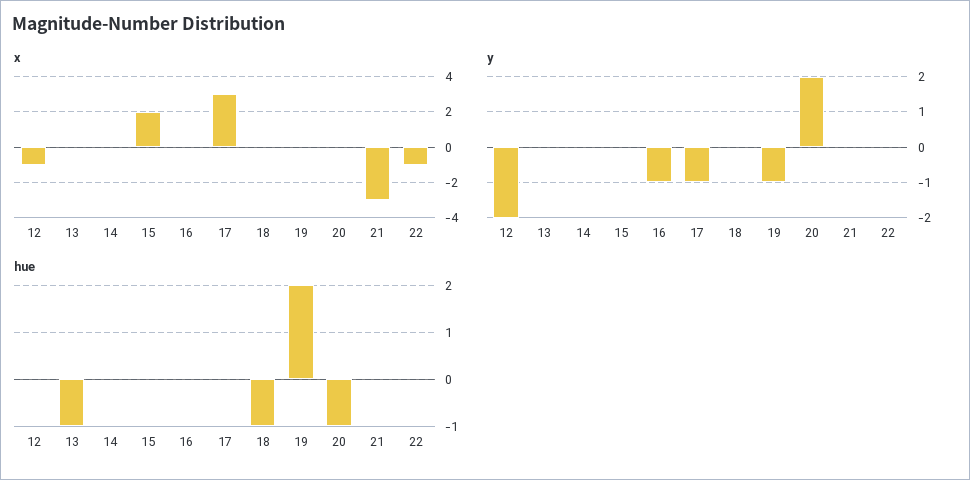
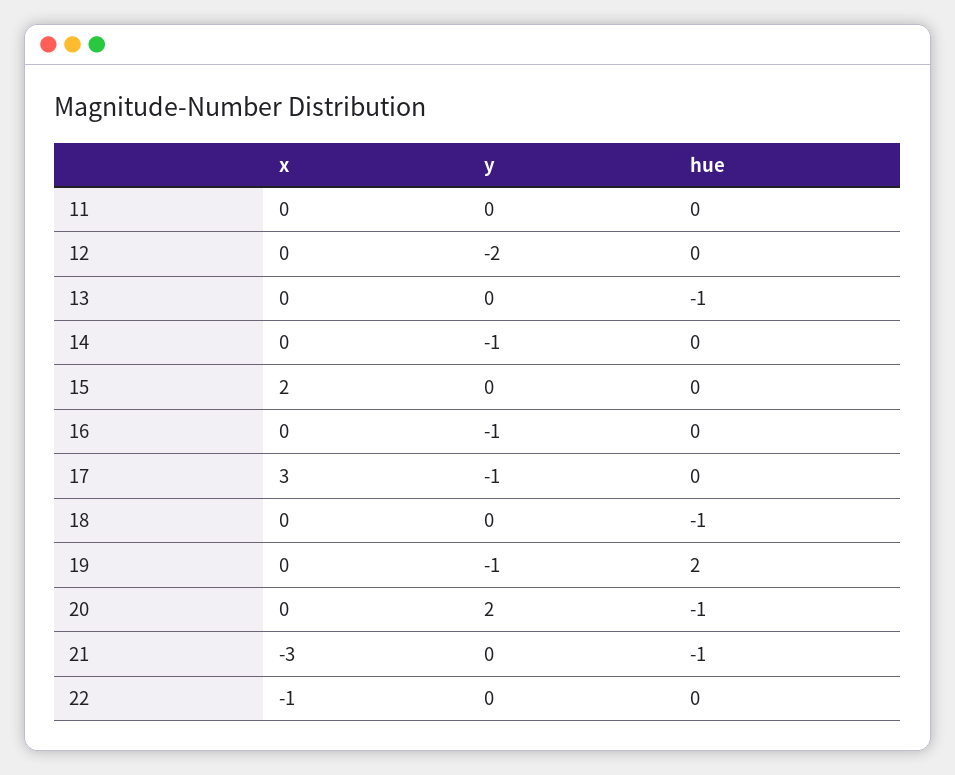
x, 12: -1 -> 0
y, 14: 0 -> -1
hue, 21: 0 -> -1
x, 11: none -> 0
y, 11: none -> 0
hue, 11: none -> 0

